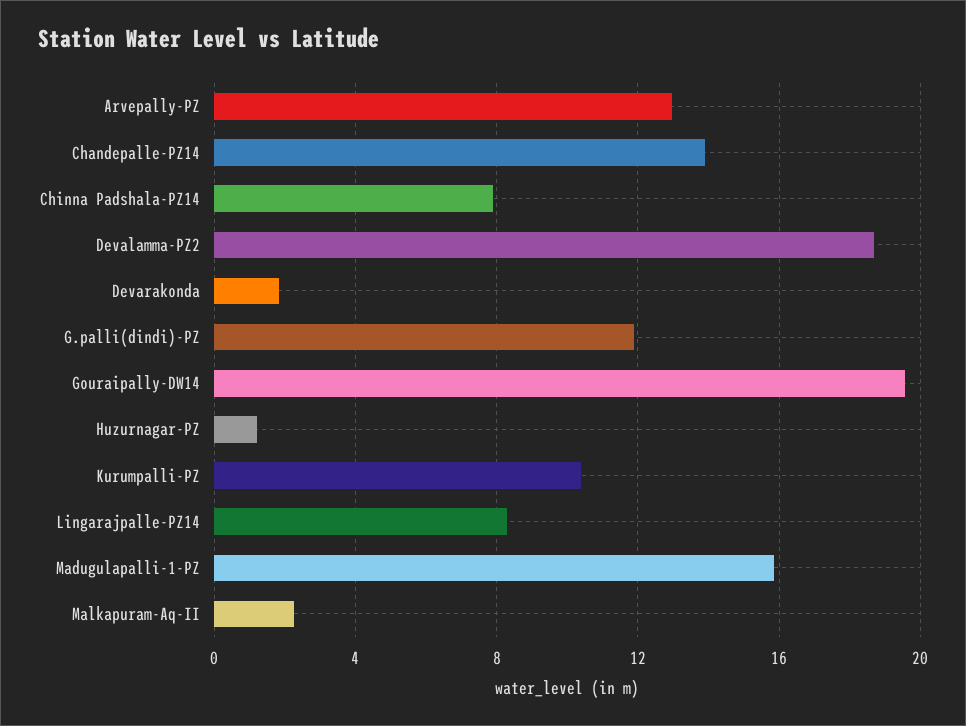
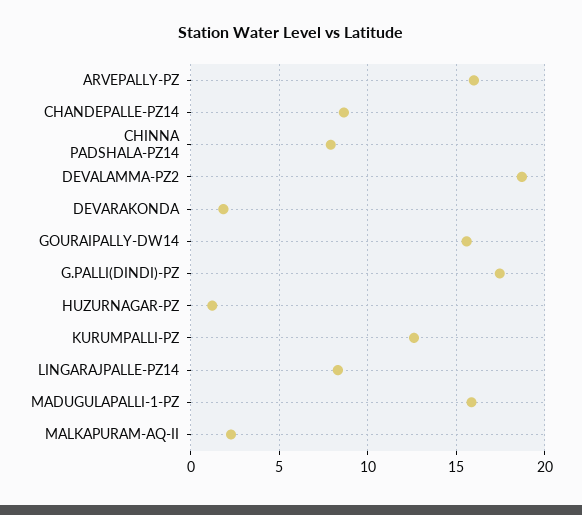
Arvepally-PZ: 13 -> 16
Chandepalle-PZ14: 14 -> 8.5
G.palli(dindi)-PZ: 12 -> 17.5
Gouraipally-DW14: 19.5 -> 15.5
Kurumpalli-PZ: 10.5 -> 12.5

